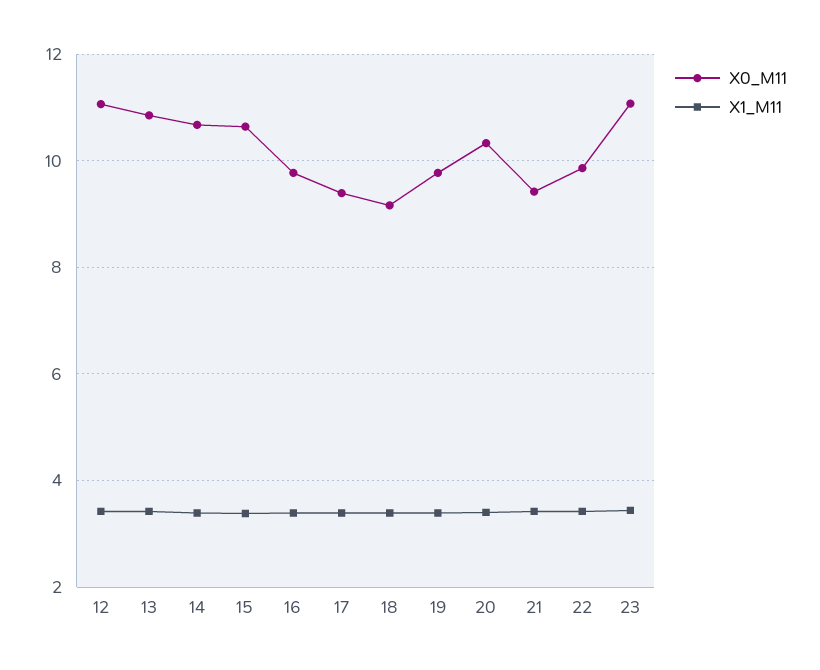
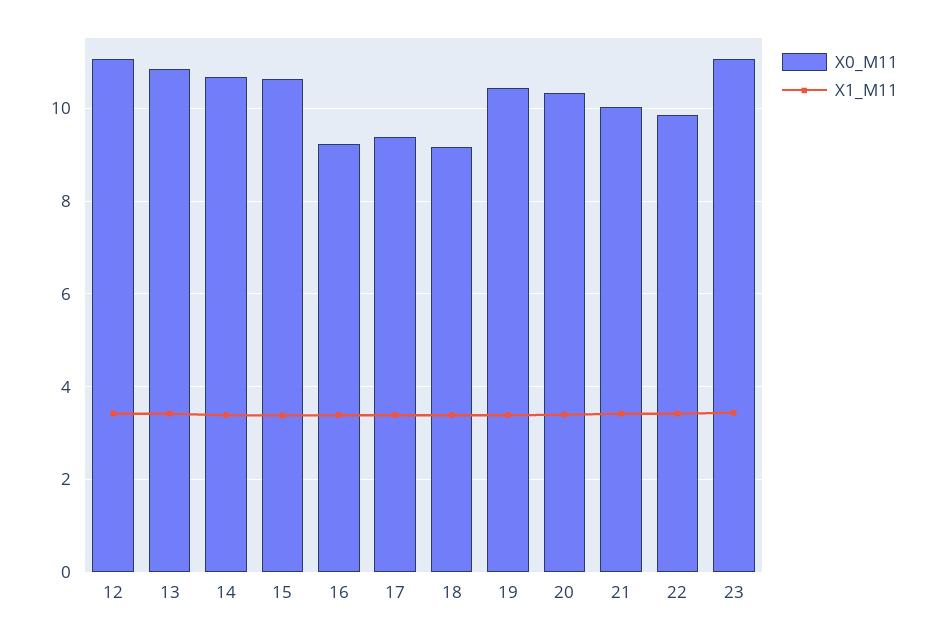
X0_M11, 16: 9.8 -> 9.2
X0_M11, 19: 9.8 -> 10.4
X0_M11, 21: 9.4 -> 10

